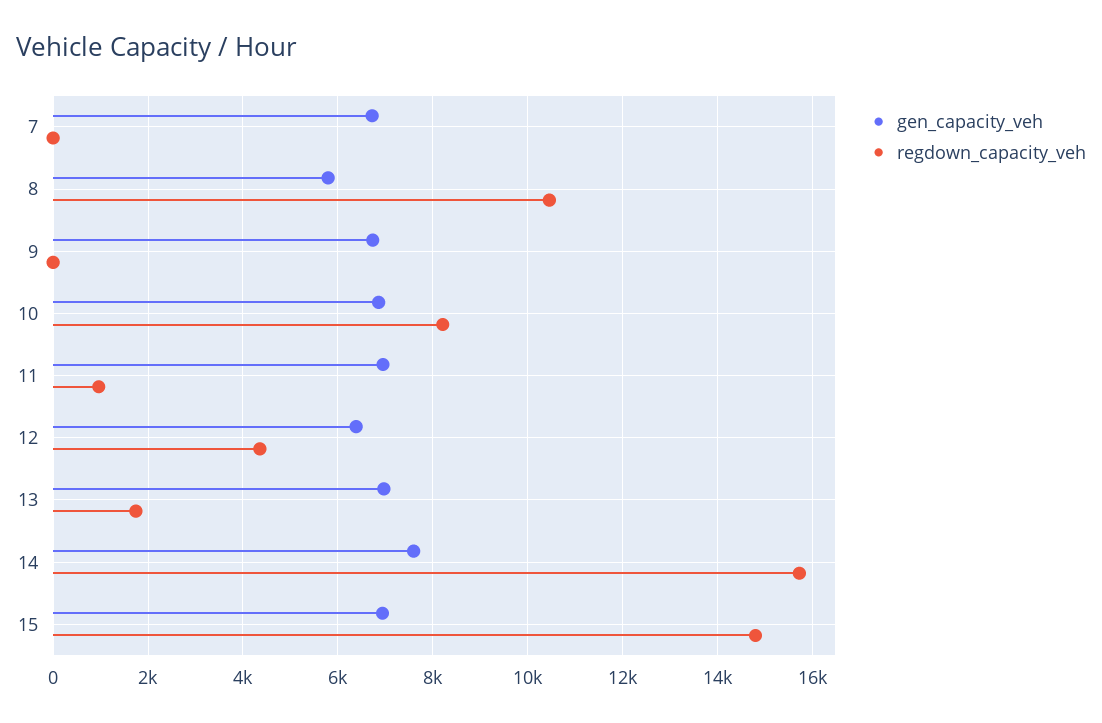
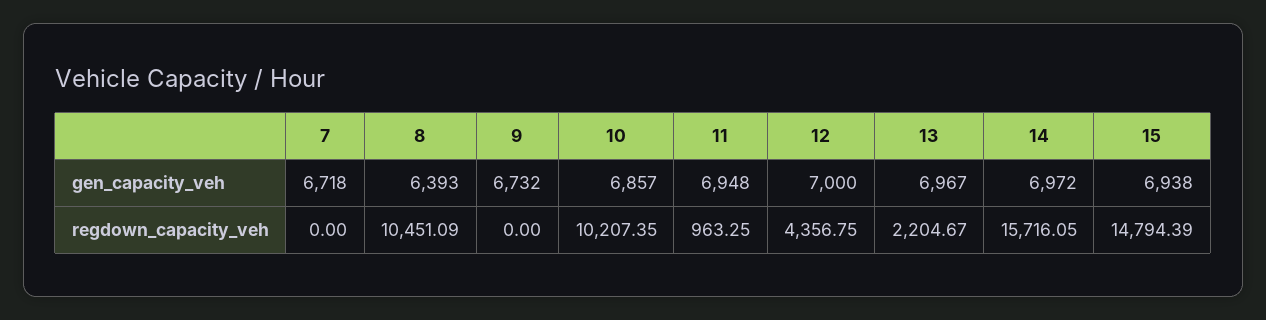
gen_capacity_veh, 8: 5800 -> 6393
regdown_capacity_veh, 10: 8200 -> 10207.35
gen_capacity_veh, 12: 6400 -> 7000
regdown_capacity_veh, 13: 1800 -> 2204.67
gen_capacity_veh, 14: 7600 -> 6972

